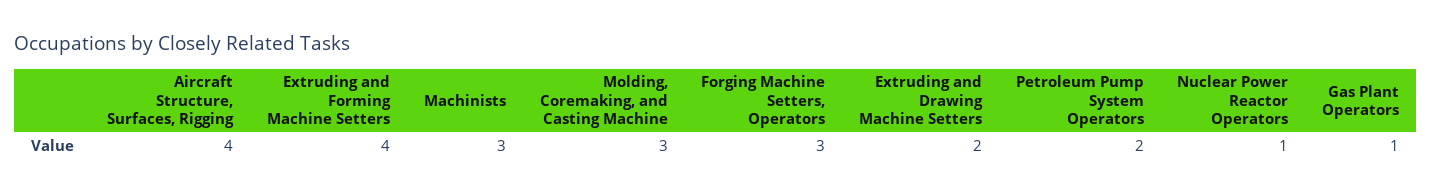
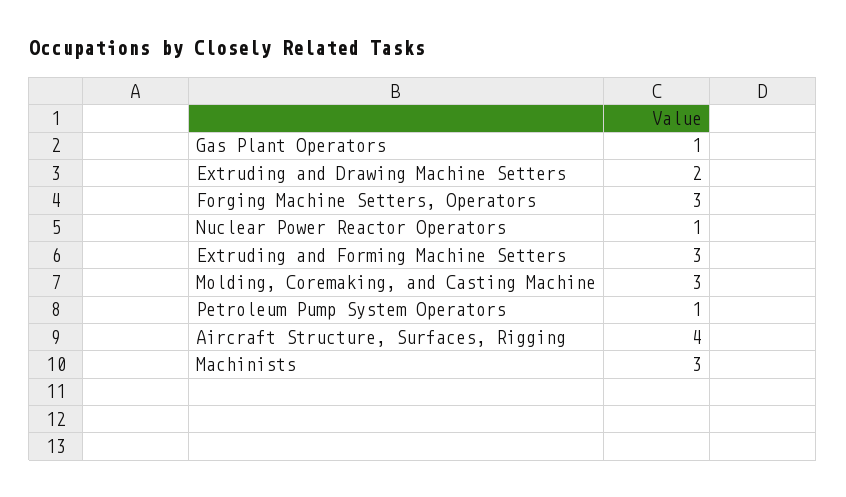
Extruding and Forming Machine Setters: 4 -> 3
Petroleum Pump System Operators: 2 -> 1

